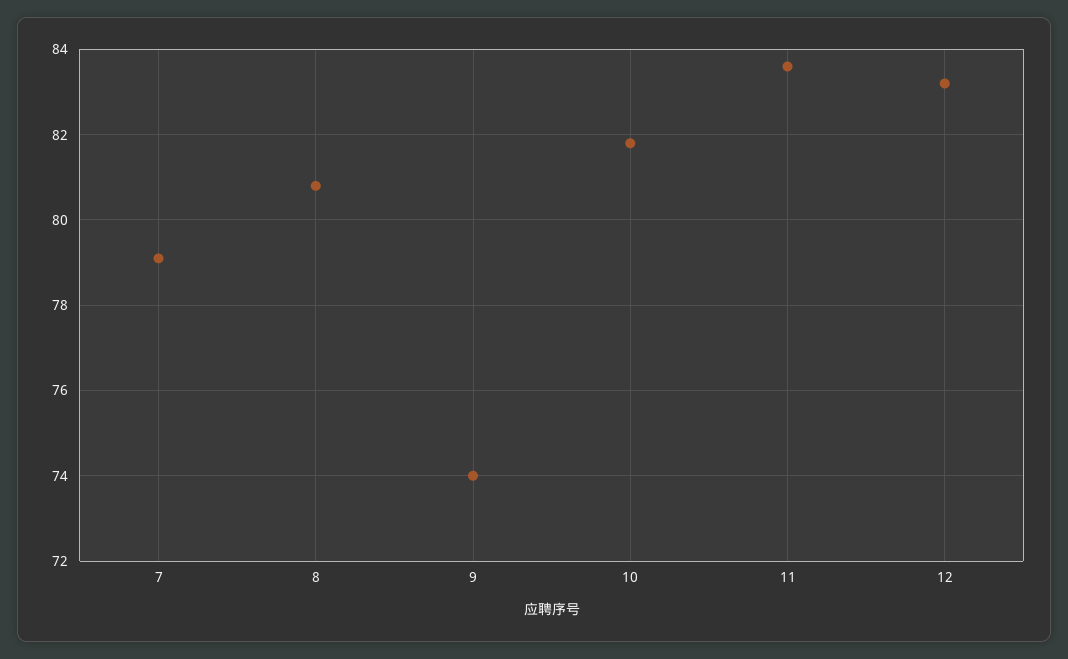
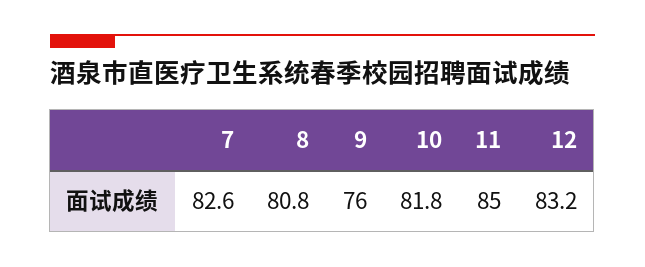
7: 79 -> 82.6
9: 74 -> 76
11: 83.5 -> 85

